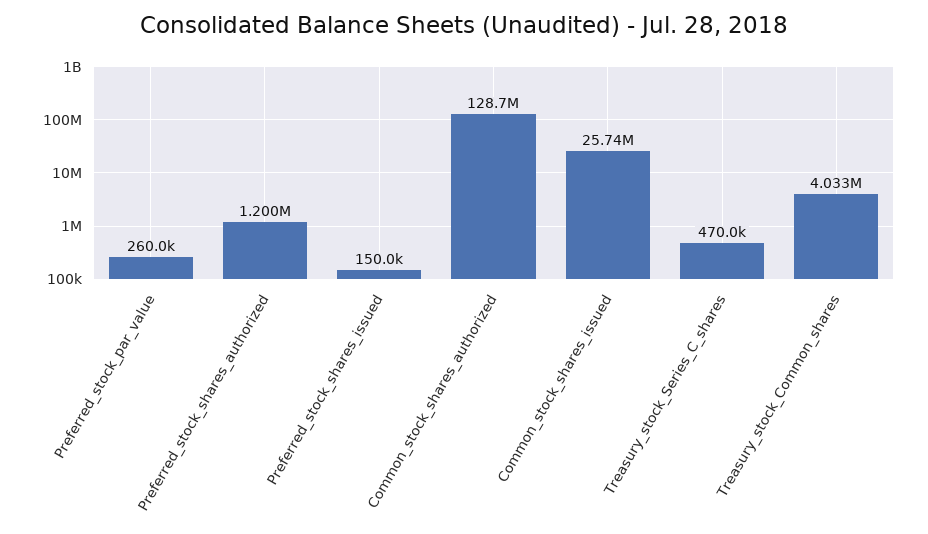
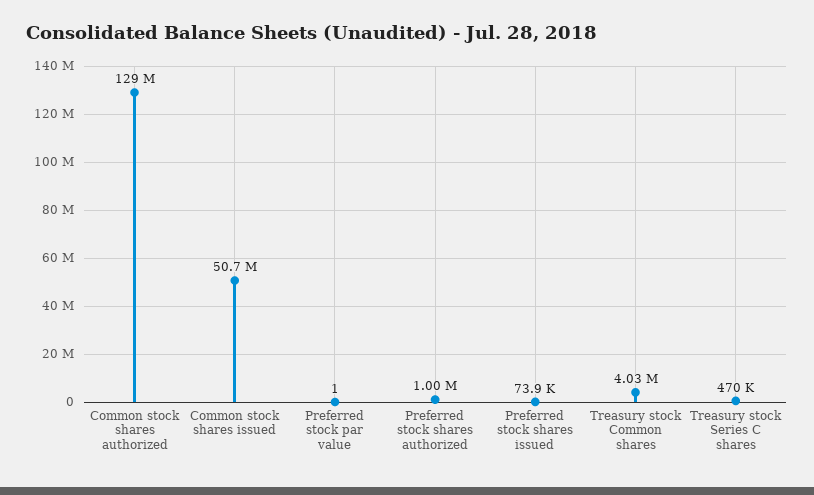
Preferred_stock_par_value: 260000 -> 1
Preferred_stock_shares_authorized: 1200000 -> 1000000
Preferred_stock_shares_issued: 150000 -> 73900
Common_stock_shares_issued: 25740000 -> 50700000

